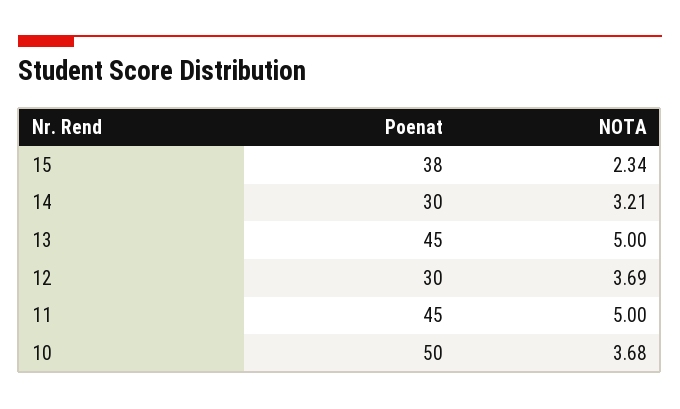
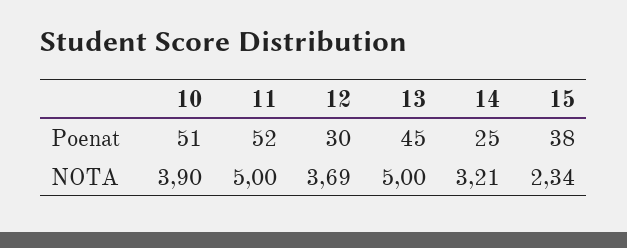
Poenat, 14: 30 -> 25
Poenat, 11: 45 -> 52
Poenat, 10: 50 -> 51
NOTA, 10: 3.68 -> 3.9

